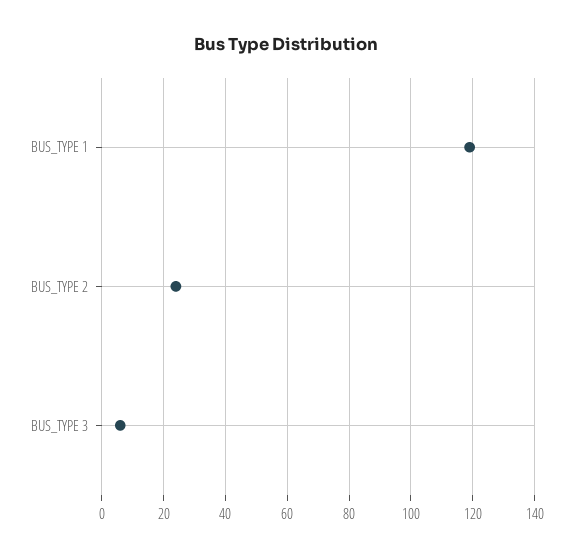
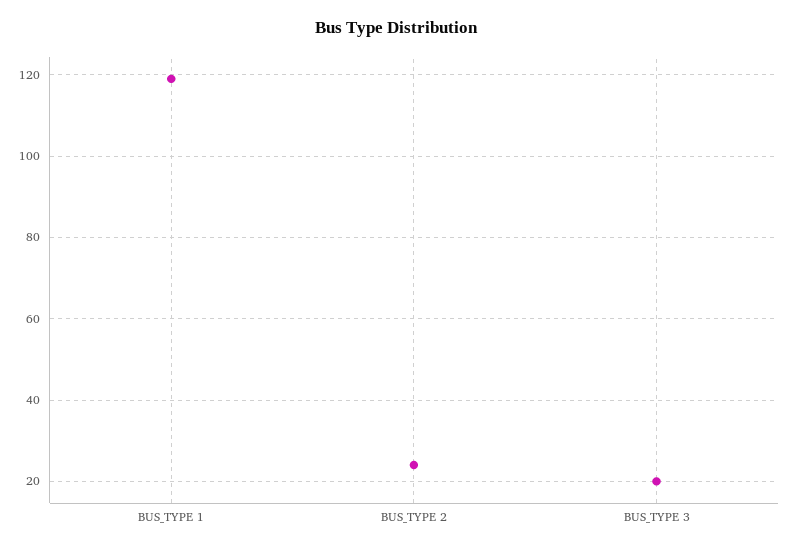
BUS_TYPE 3: 5 -> 20

